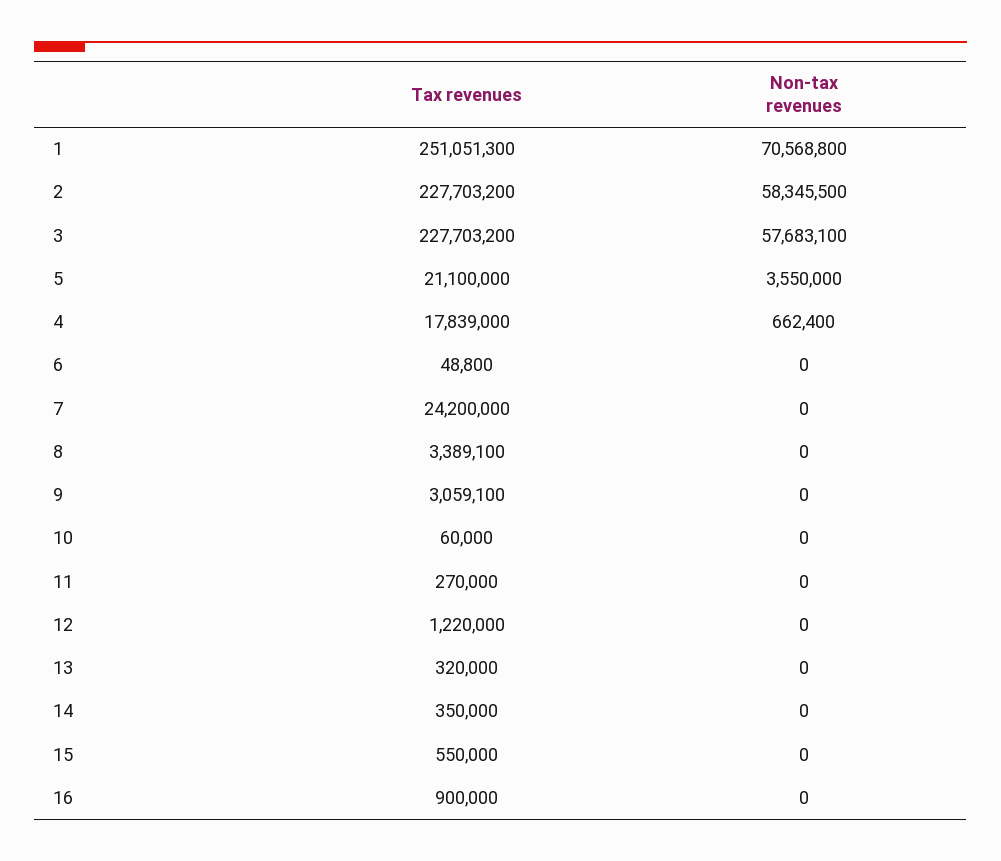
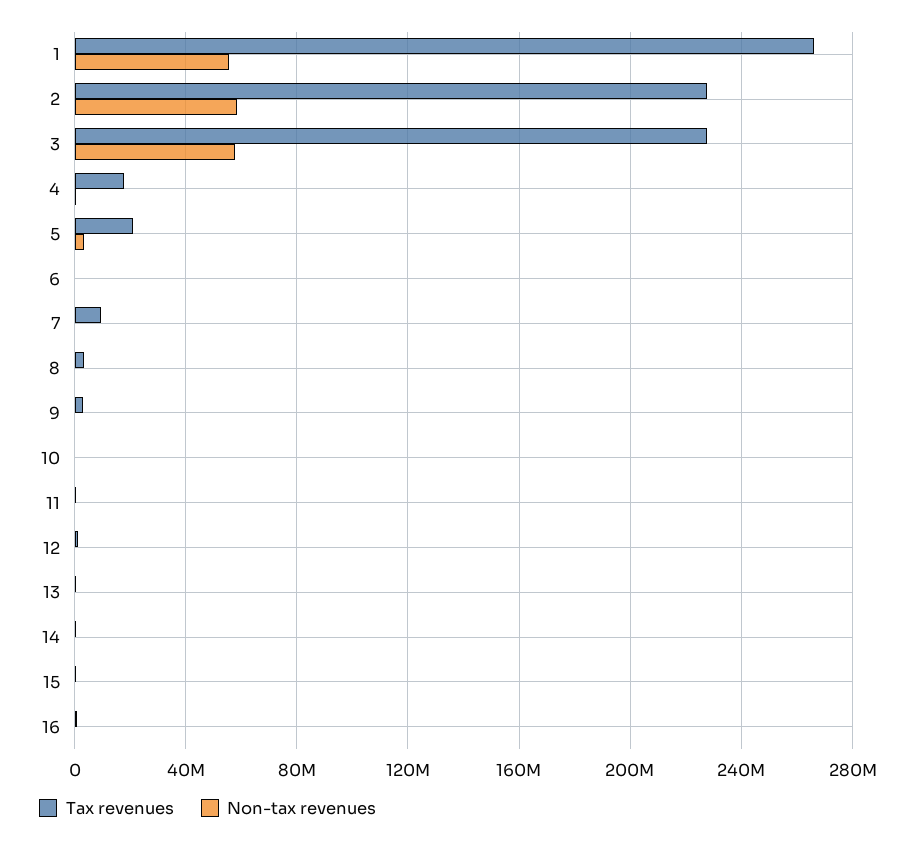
Tax revenues, 1: 251051300 -> 265000000
Non-tax revenues, 1: 70568800 -> 55000000
Tax revenues, 7: 24200000 -> 10000000

